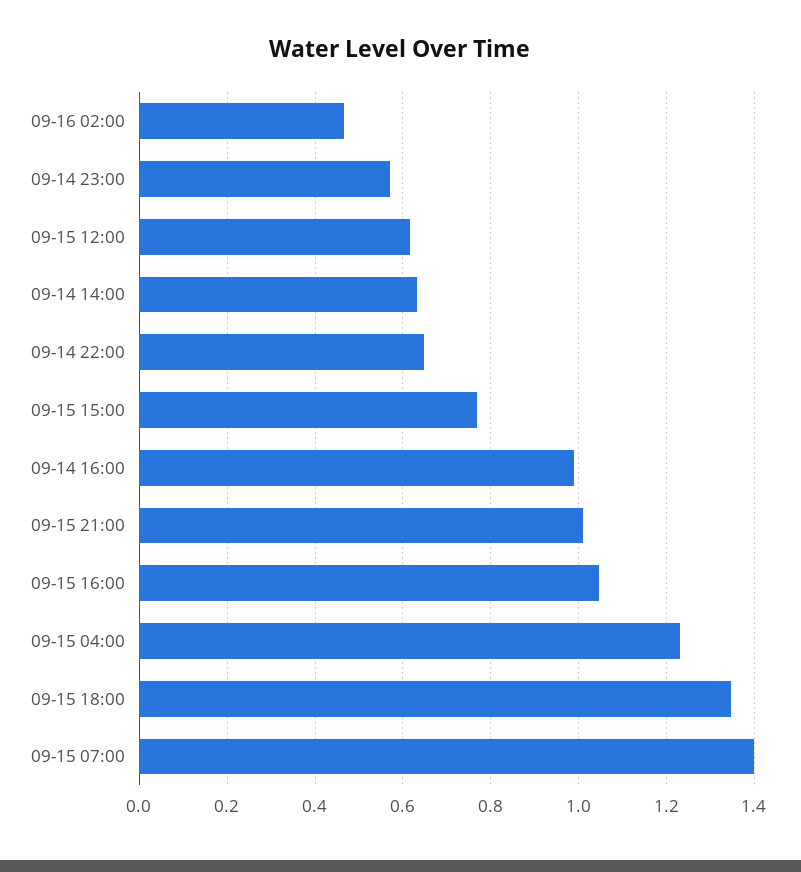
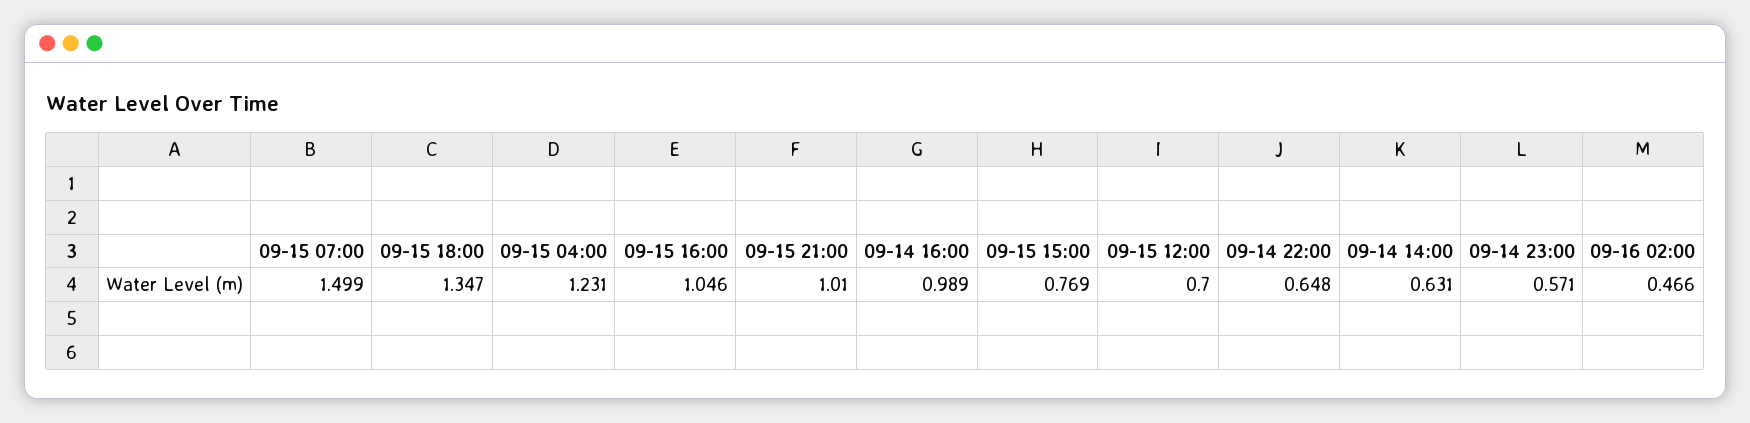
09-15 12:00: 0.62 -> 0.7
09-15 07:00: 1.4 -> 1.499

